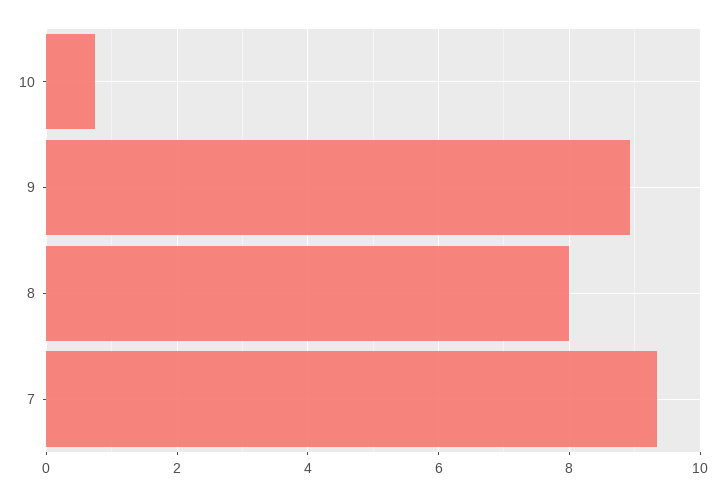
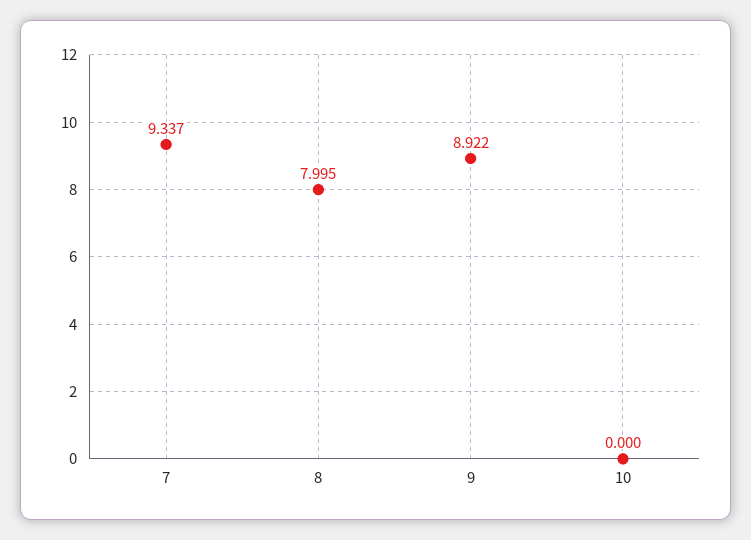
10: 0.8 -> 0

